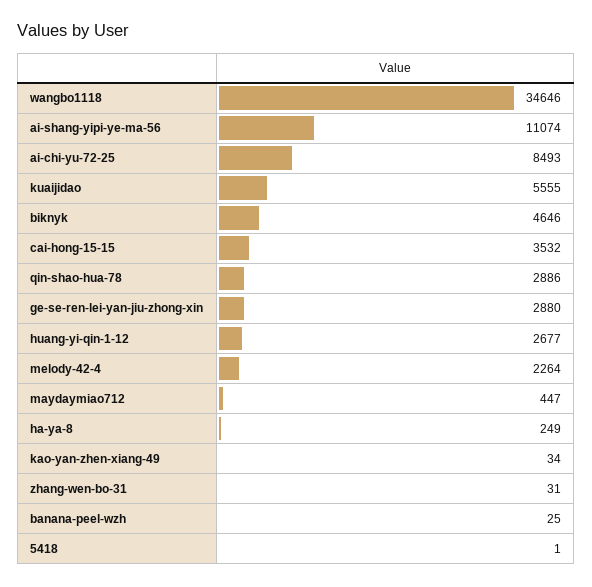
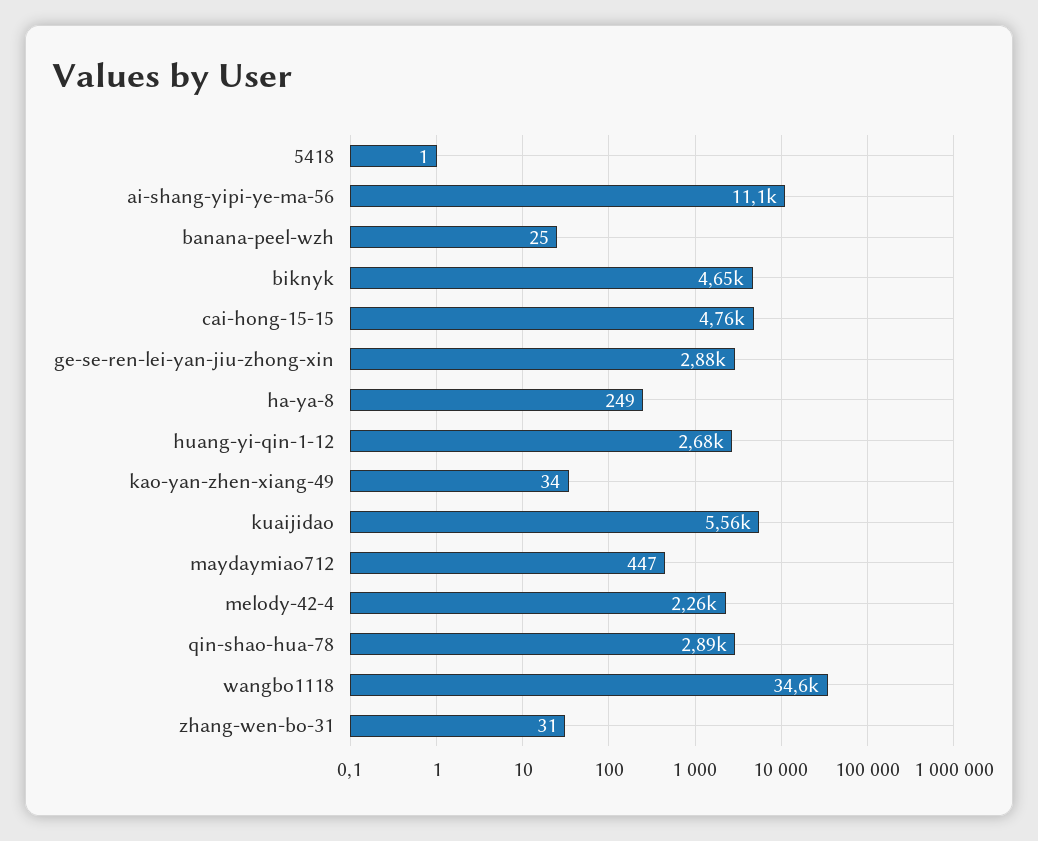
ai-chi-yu-72-25: 8493 -> none
cai-hong-15-15: 3532 -> 4760

